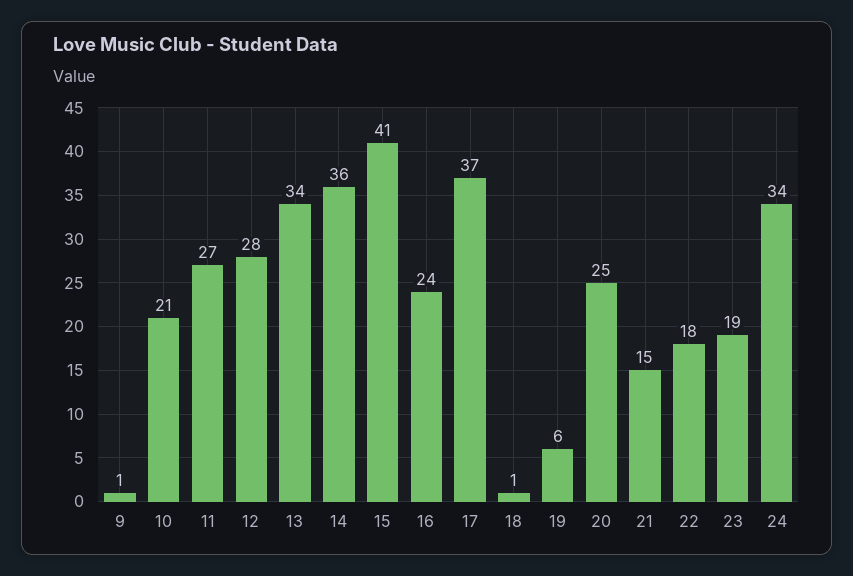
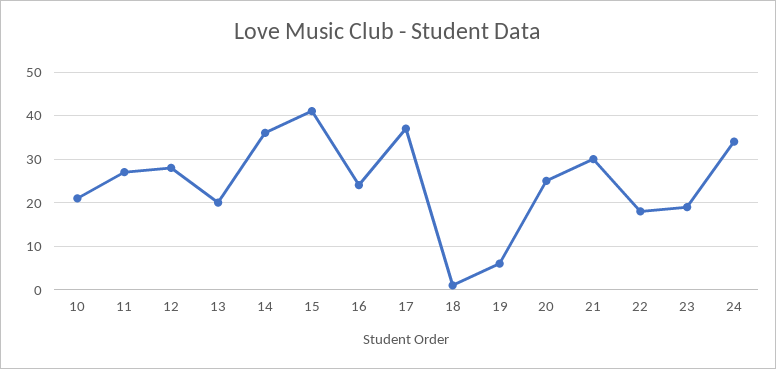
9: 1 -> none
13: 34 -> 20
21: 15 -> 30

